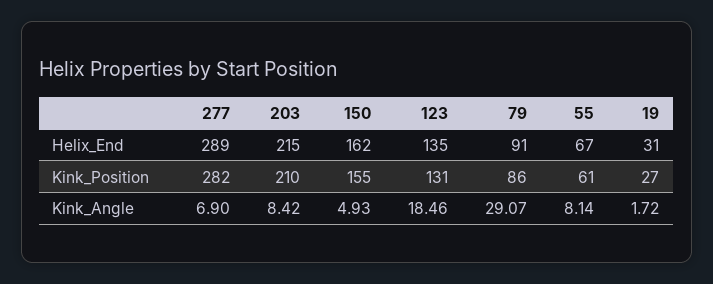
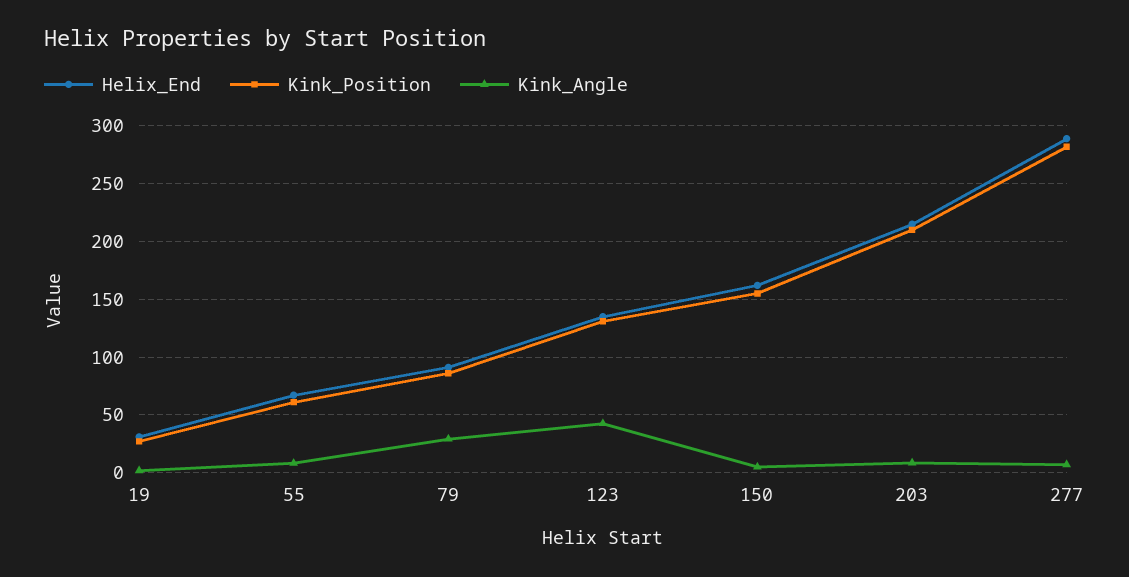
Kink_Angle, 123: 18.46 -> 40

